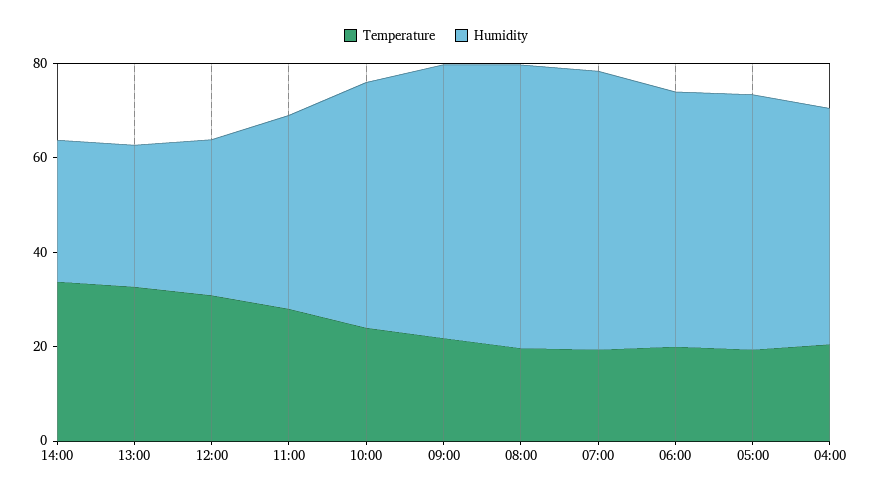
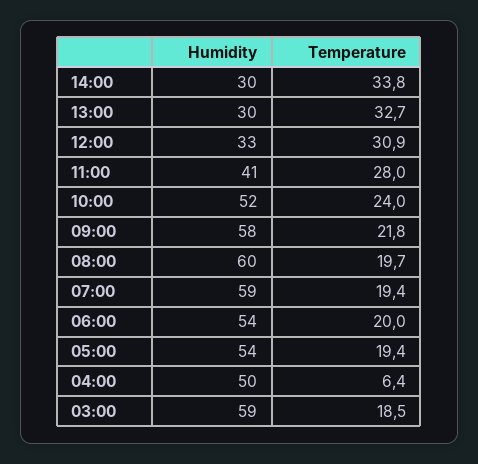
Temperature, 04:00: 20 -> 6.4
Humidity, 03:00: none -> 59
Temperature, 03:00: none -> 18.5

